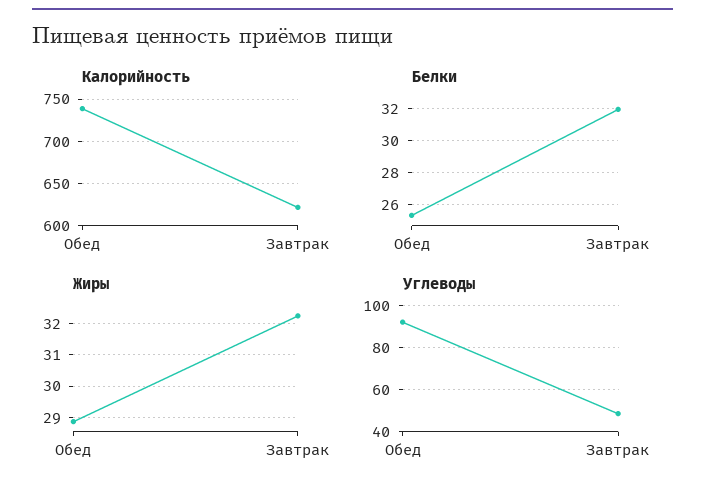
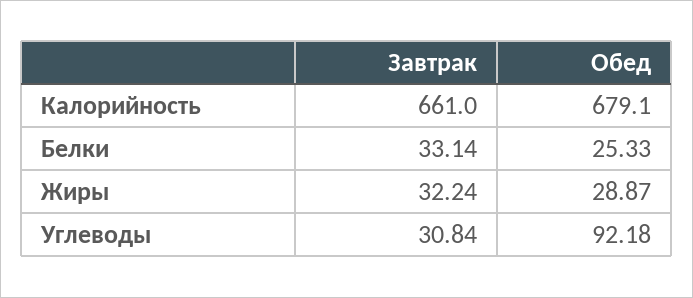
Калорийность, Обед: 740 -> 679.1
Калорийность, Завтрак: 620 -> 661
Белки, Завтрак: 32 -> 33.14
Углеводы, Завтрак: 50 -> 30.84

